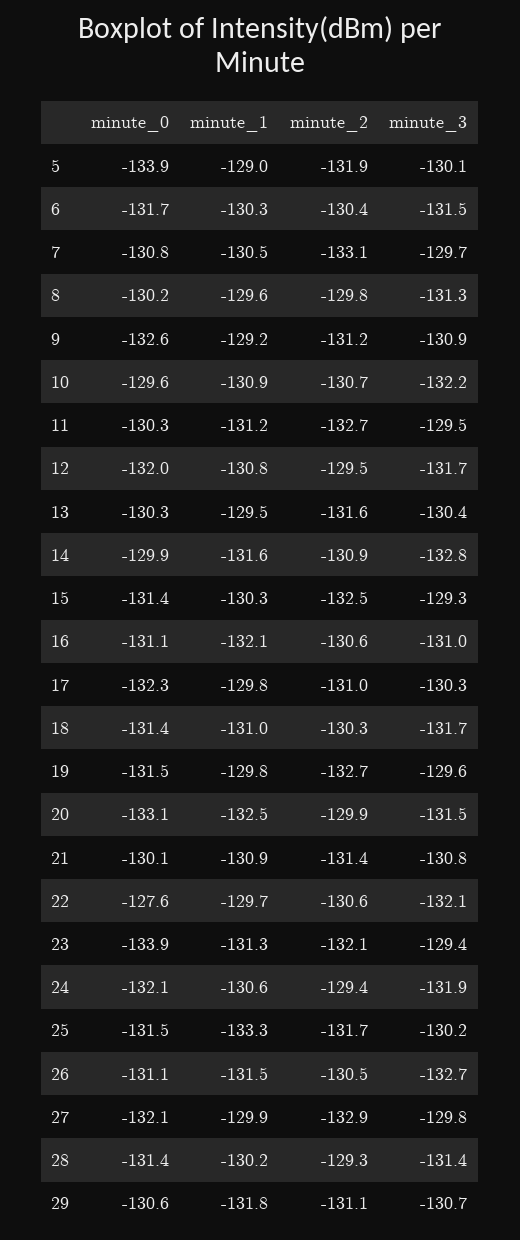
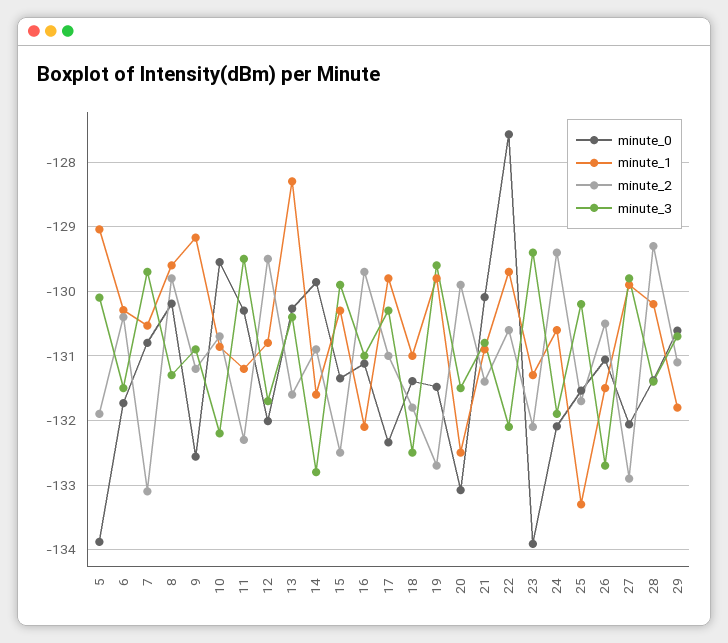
minute_2, 11: -132.7 -> -132.3
minute_1, 13: -129.5 -> -128.3
minute_3, 15: -129.3 -> -129.9
minute_2, 16: -130.6 -> -129.7
minute_2, 18: -130.3 -> -131.8
minute_3, 18: -131.7 -> -132.5

